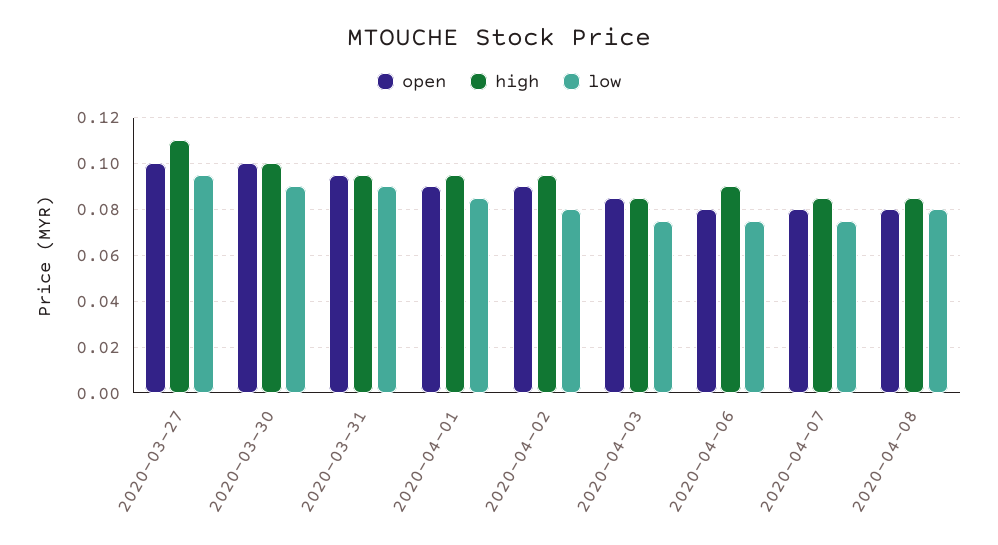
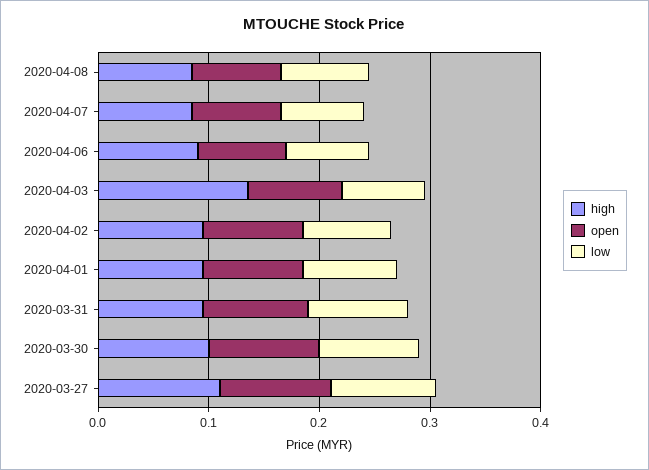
high, 2020-04-03: 0.085 -> 0.14

